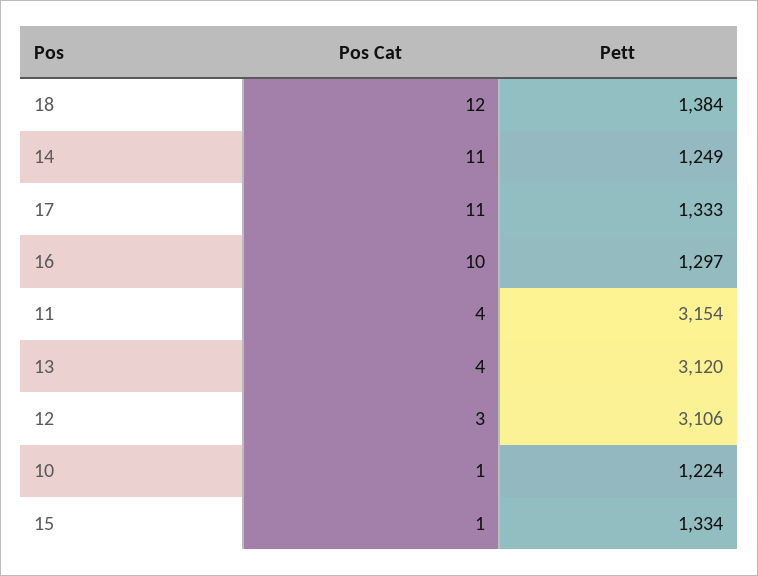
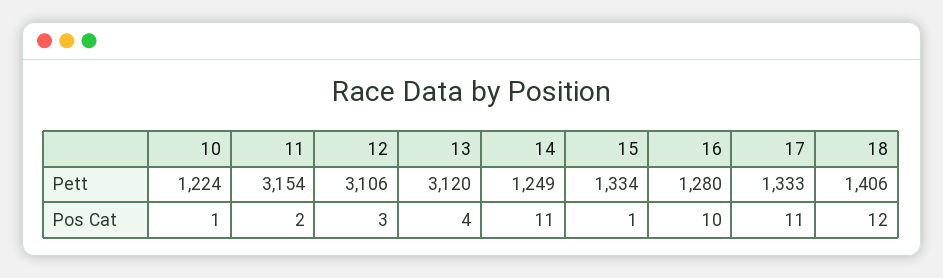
Pett, 18: 1384 -> 1406
Pett, 16: 1297 -> 1280
Pos Cat, 11: 4 -> 2

